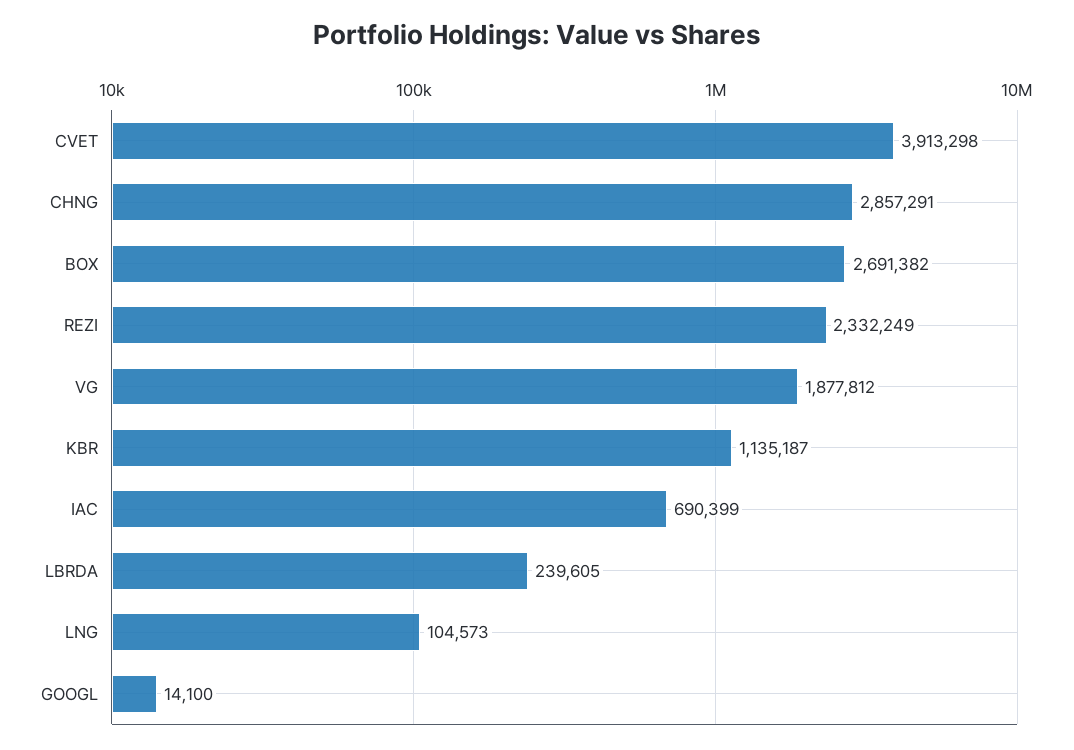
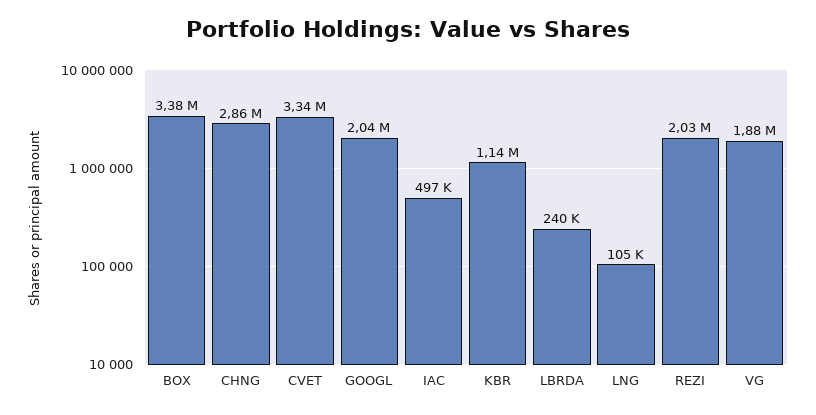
CVET: 3913298 -> 3340000
BOX: 2691382 -> 3380000
REZI: 2332249 -> 2030000
IAC: 690399 -> 497000
GOOGL: 14100 -> 2040000

